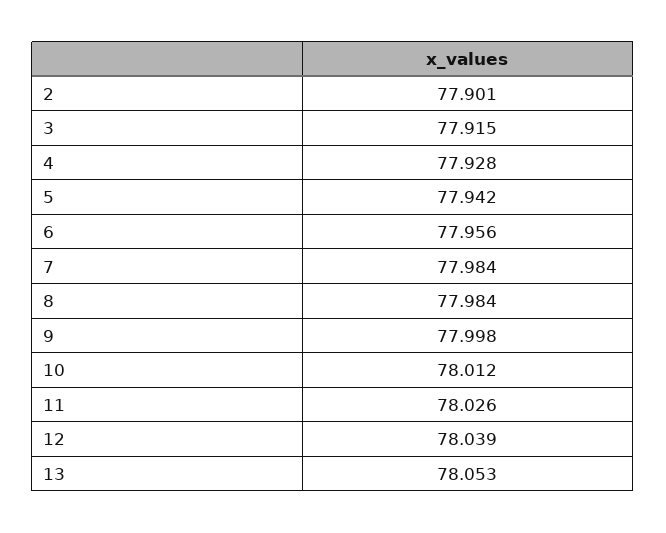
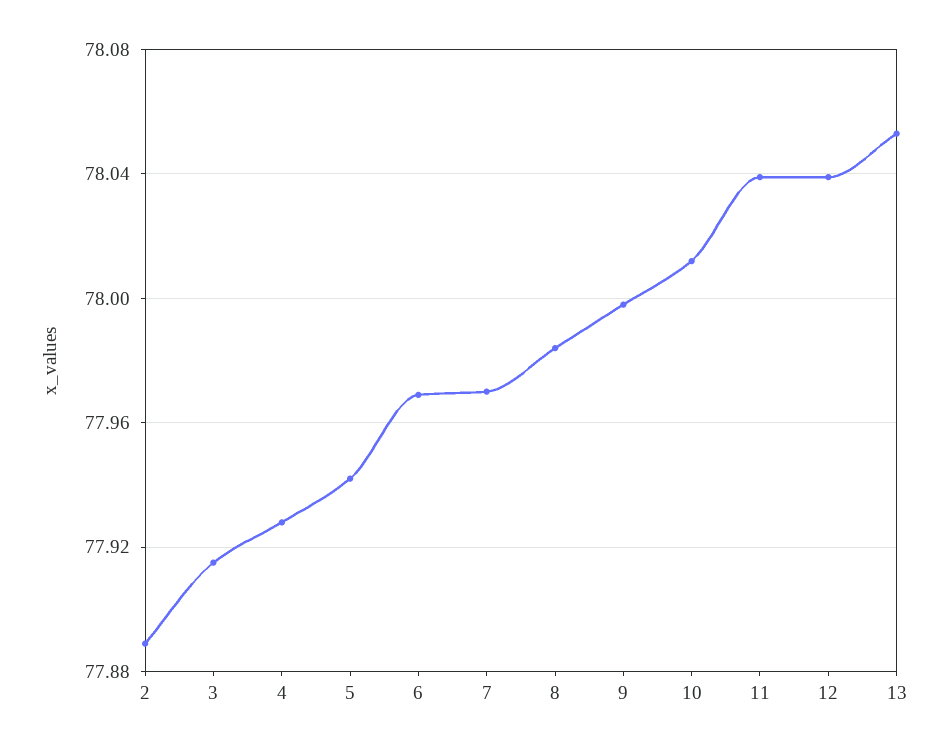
2: 77.901 -> 77.89
6: 77.956 -> 77.97
7: 77.984 -> 77.97
11: 78.026 -> 78.04

